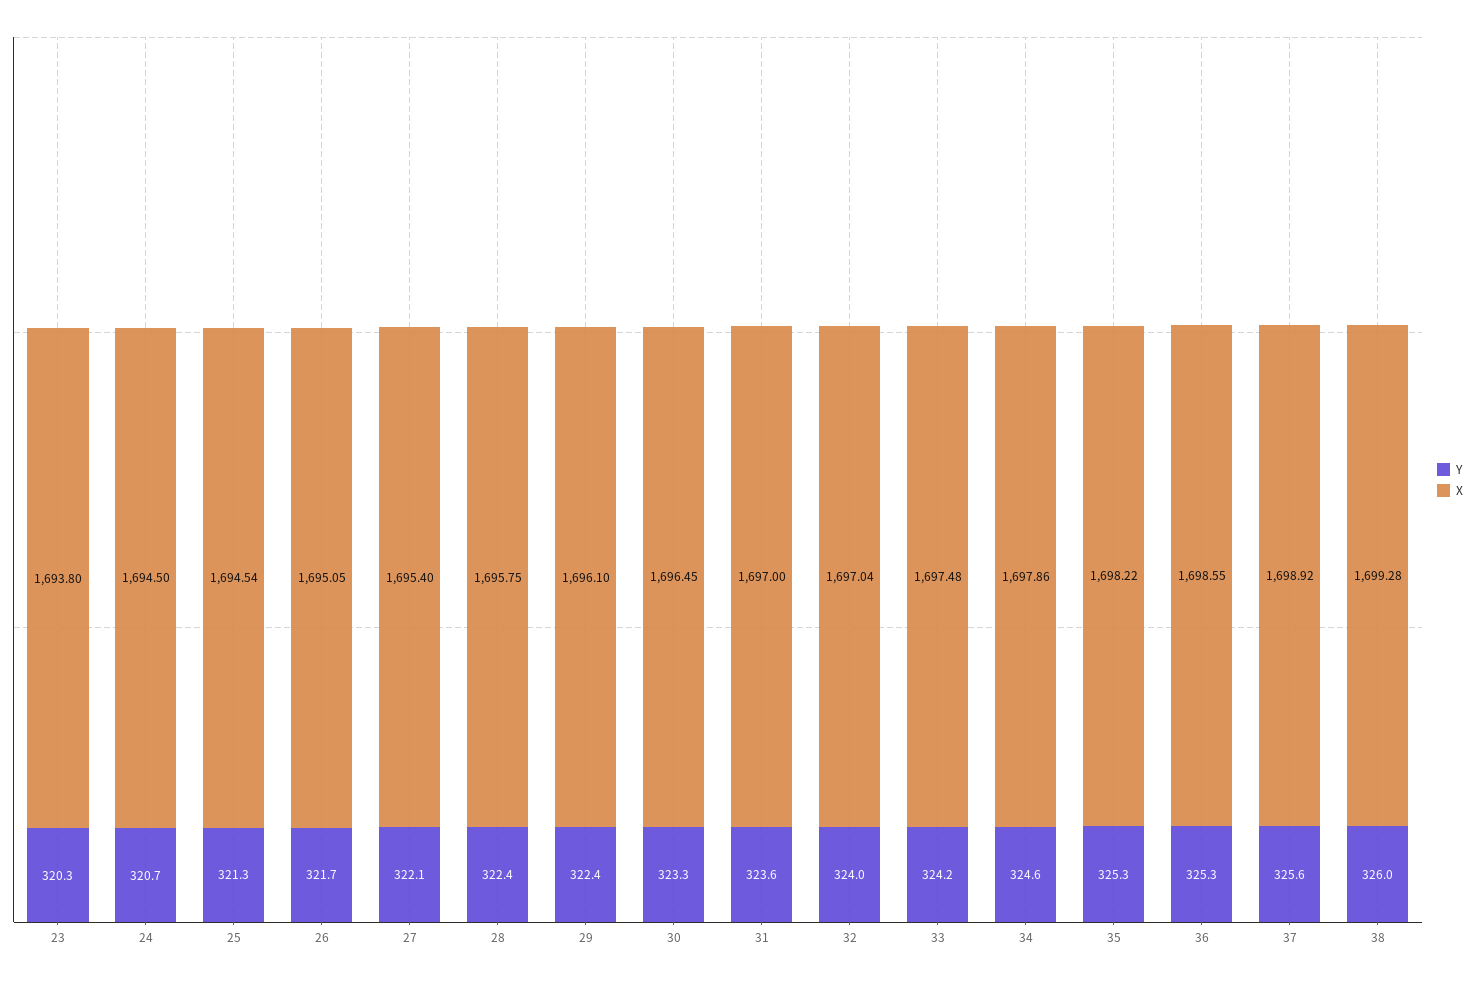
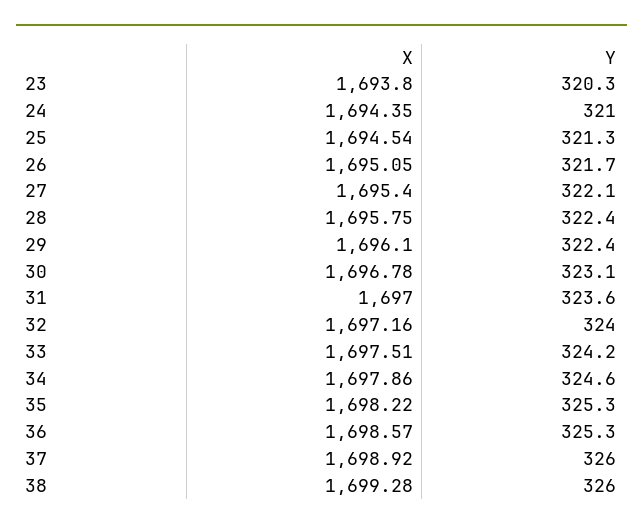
Y, 24: 320.7 -> 321
X, 24: 1694.5 -> 1694.35
Y, 30: 323.3 -> 323.1
X, 30: 1696.45 -> 1696.78
X, 32: 1697.04 -> 1697.16
X, 33: 1697.48 -> 1697.51
X, 36: 1698.55 -> 1698.57
Y, 37: 325.6 -> 326

